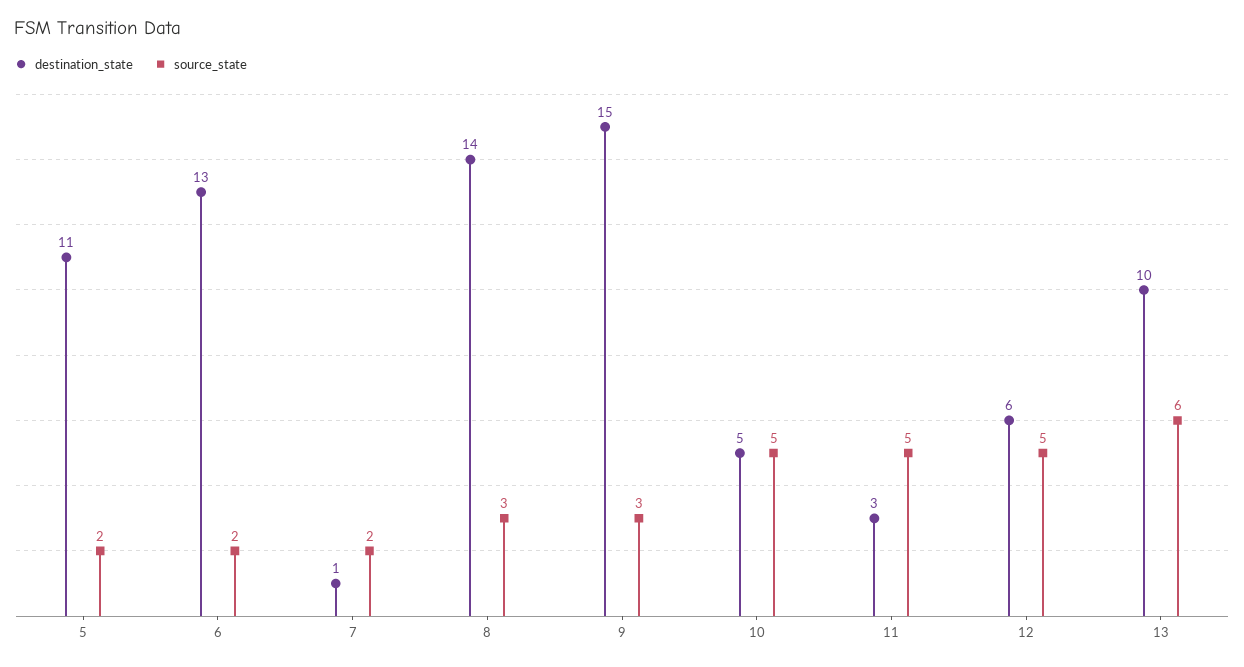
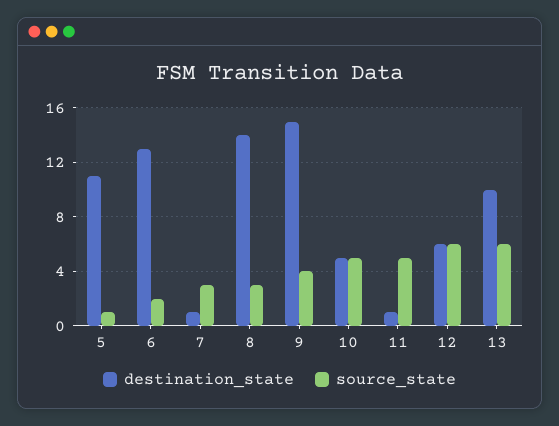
source_state, 5: 2 -> 1
source_state, 7: 2 -> 3
source_state, 9: 3 -> 4
destination_state, 11: 3 -> 1
source_state, 12: 5 -> 6

